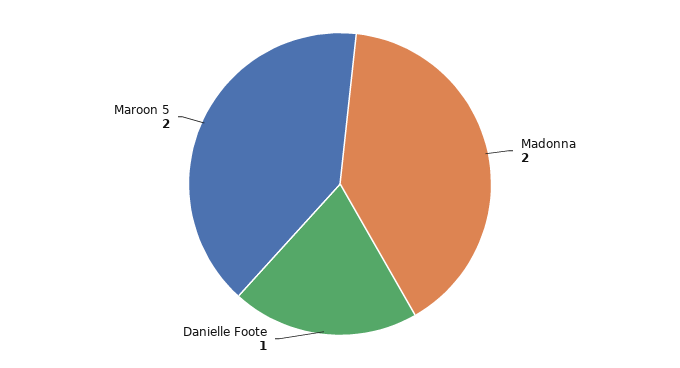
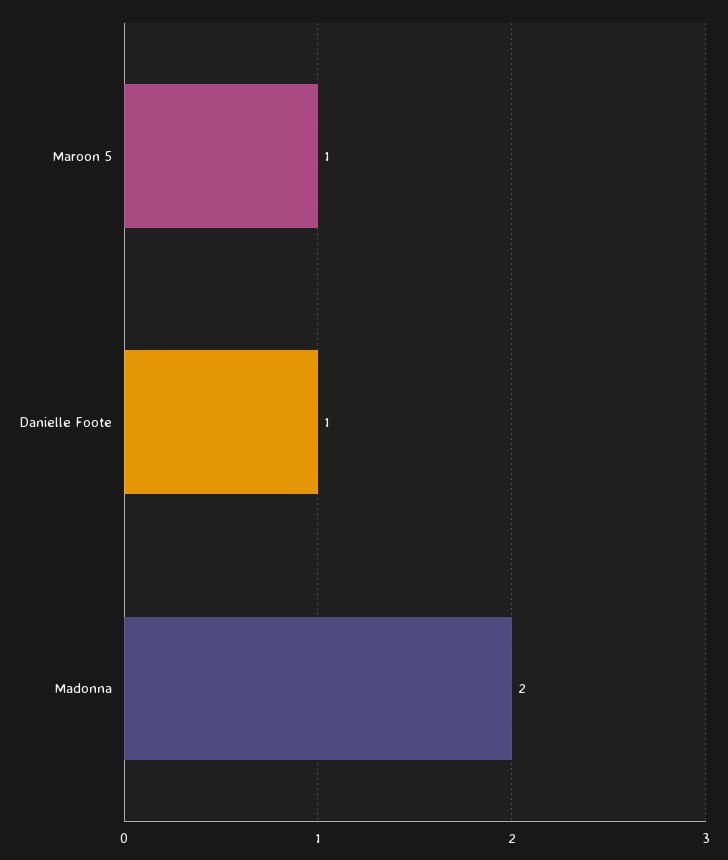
Maroon 5: 2 -> 1

